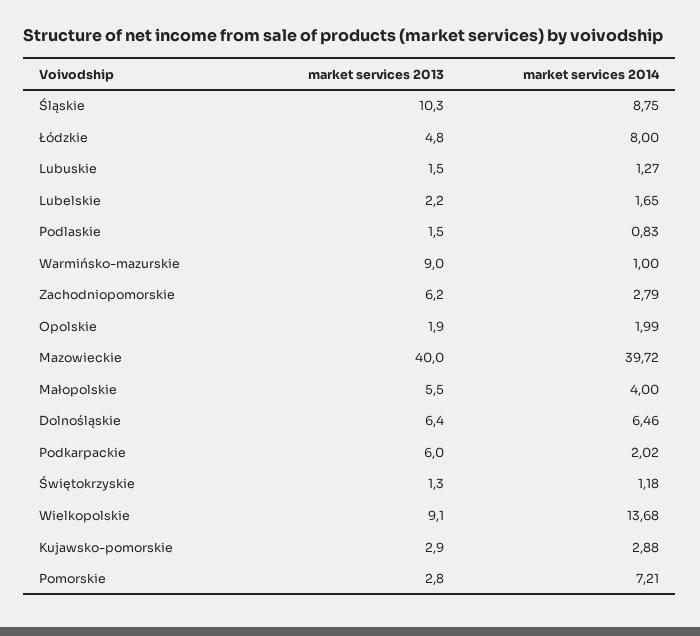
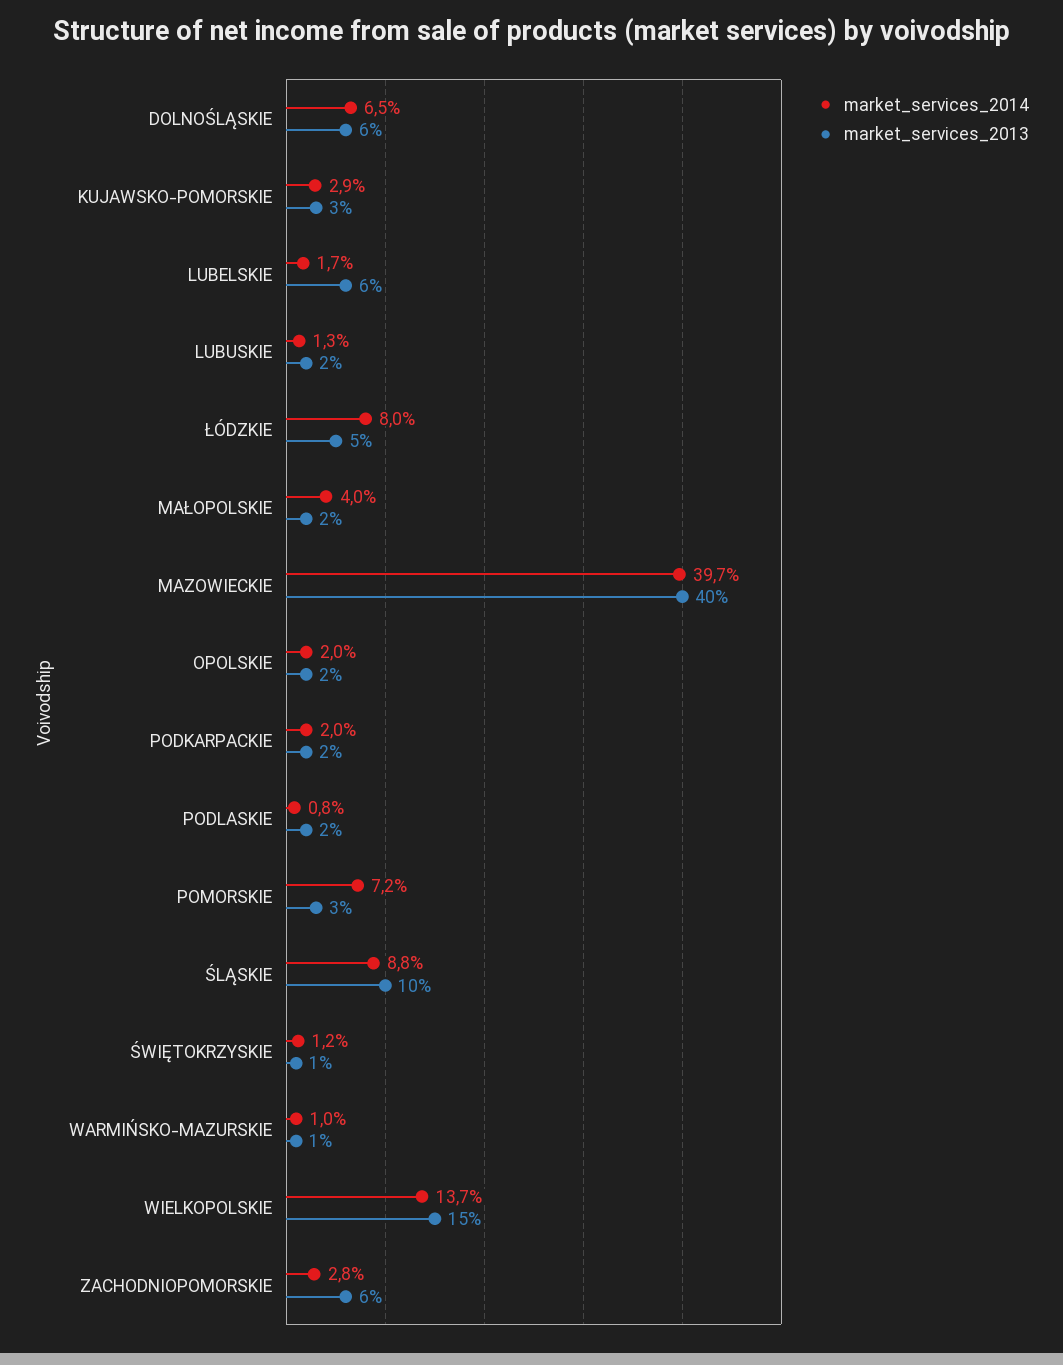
market services 2013, Lubelskie: 2.2 -> 6
market services 2013, Warmińsko-mazurskie: 9 -> 1
market services 2013, Małopolskie: 5.5 -> 2
market services 2013, Podkarpackie: 6 -> 2
market services 2013, Wielkopolskie: 9.1 -> 15

